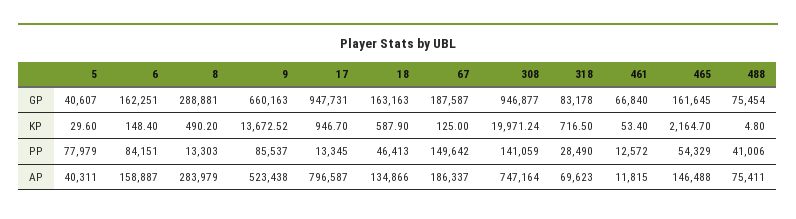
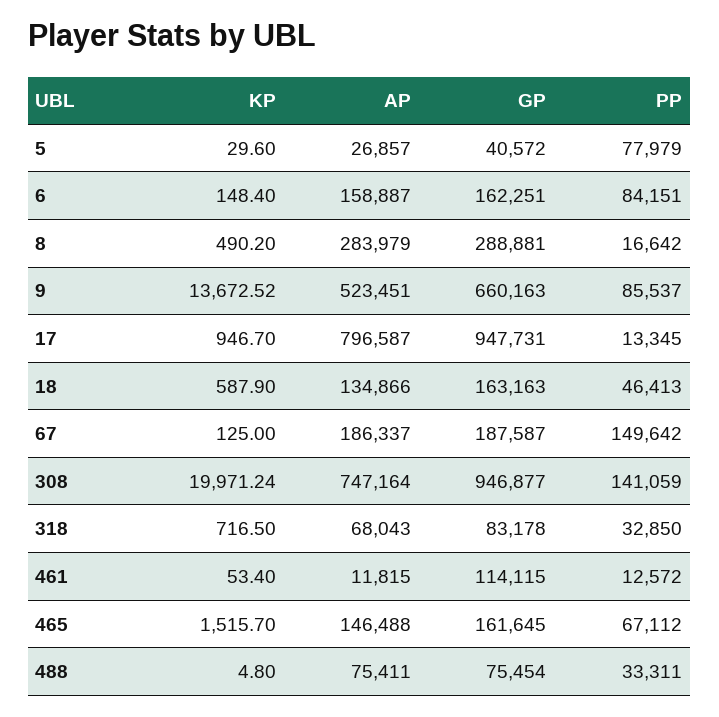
5, GP: 40607 -> 40572
461, GP: 66840 -> 114115
465, KP: 2164.7 -> 1515.7
8, PP: 13303 -> 16642
318, PP: 28490 -> 32850
465, PP: 54329 -> 67112
488, PP: 41006 -> 33311
5, AP: 40311 -> 26857
9, AP: 523438 -> 523451
318, AP: 69623 -> 68043

